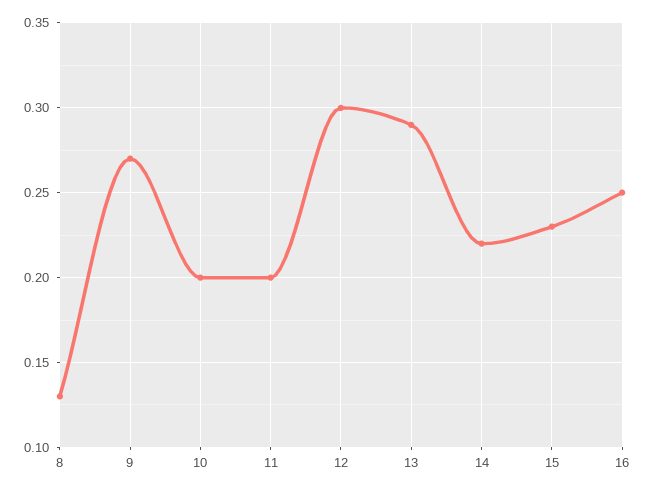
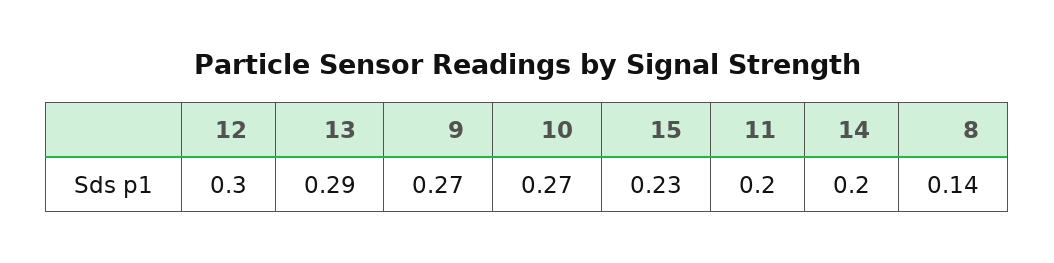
8: 0.13 -> 0.14
10: 0.2 -> 0.27
14: 0.22 -> 0.2
16: 0.25 -> none

